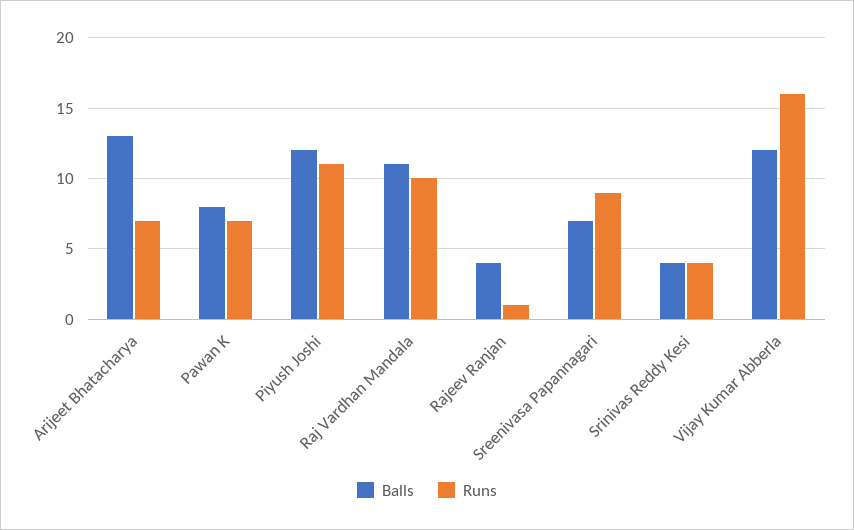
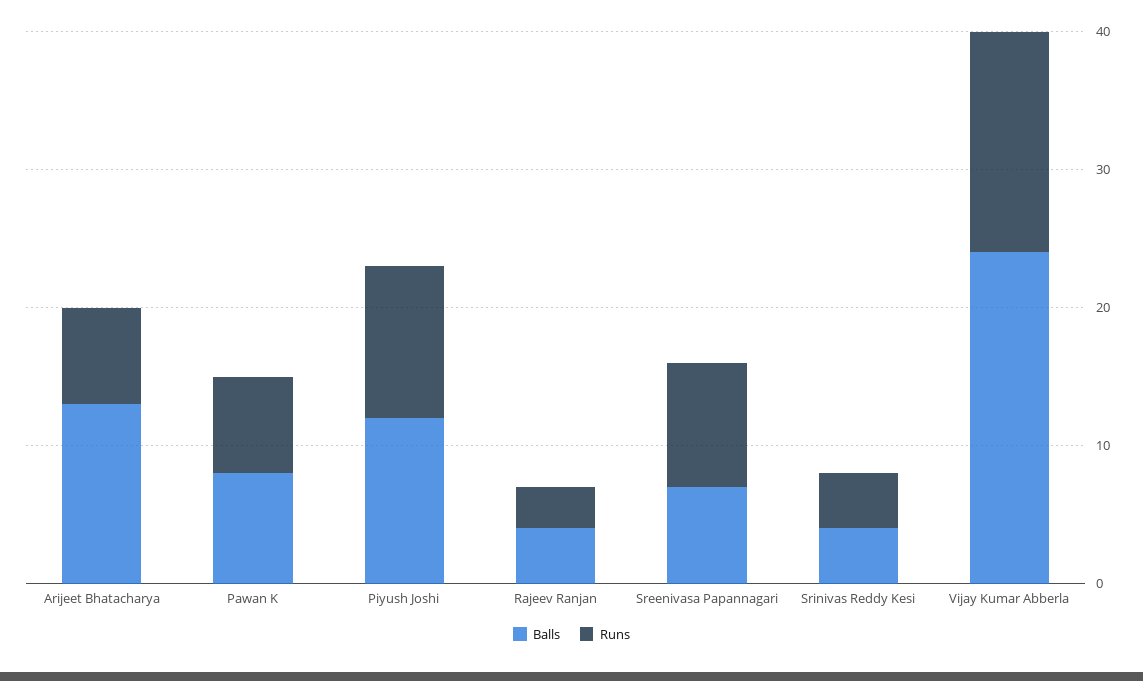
Balls, Raj Vardhan Mandala: 11 -> none
Runs, Raj Vardhan Mandala: 10 -> none
Runs, Rajeev Ranjan: 1 -> 3
Balls, Vijay Kumar Abberla: 12 -> 24

